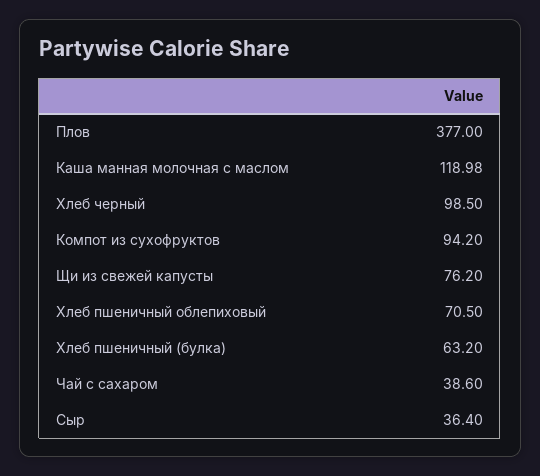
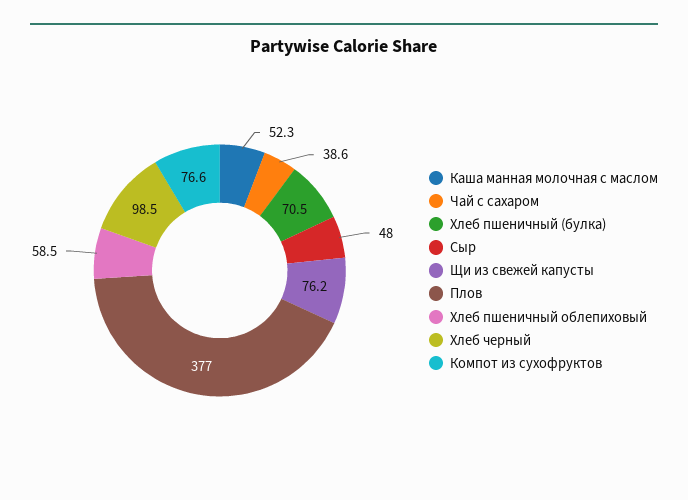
Каша манная молочная с маслом: 118.98 -> 52.3
Компот из сухофруктов: 94.2 -> 76.6
Хлеб пшеничный облепиховый: 70.5 -> 58.5
Хлеб пшеничный (булка): 63.2 -> 70.5
Сыр: 36.4 -> 48

